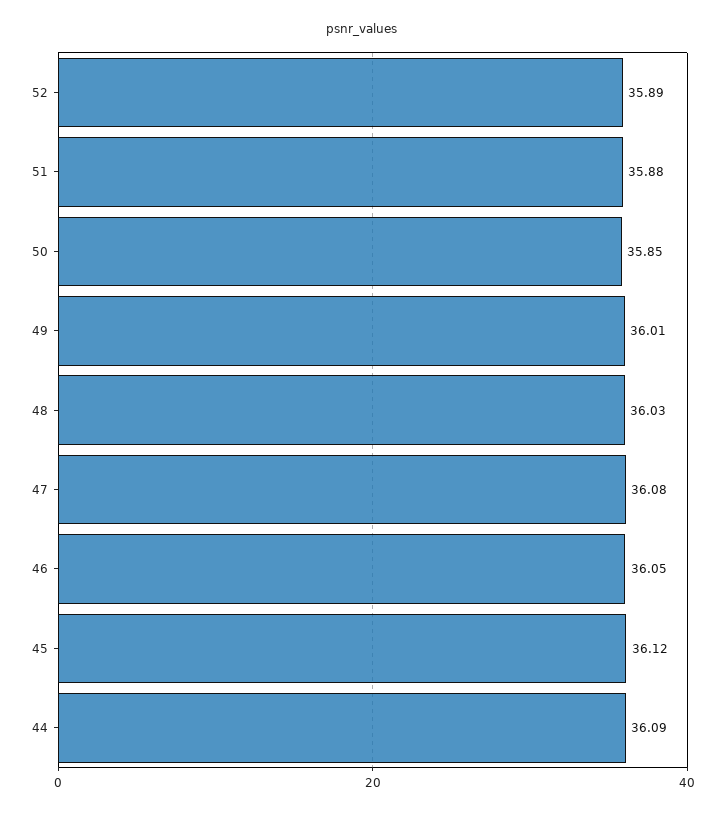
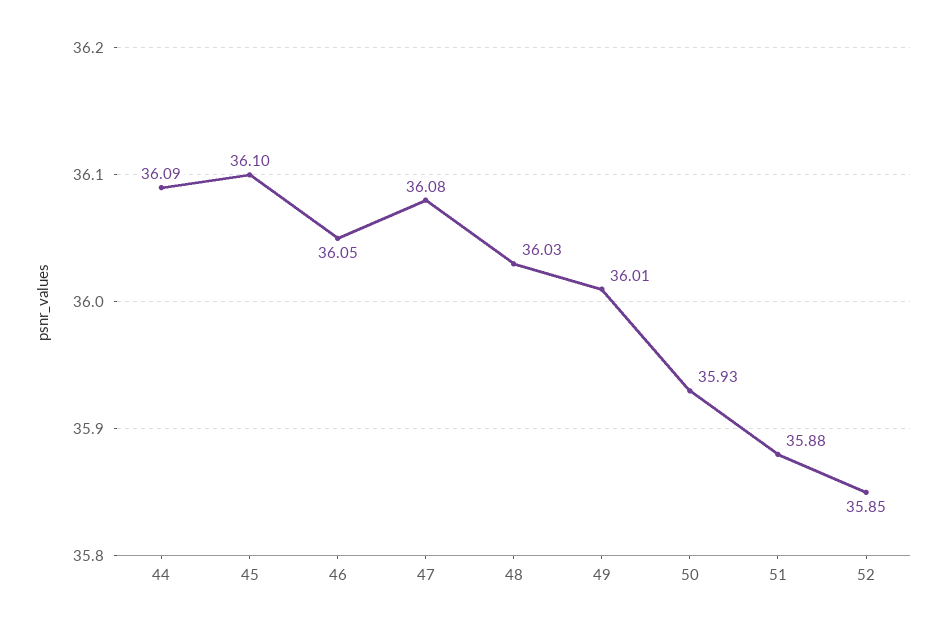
52: 35.89 -> 35.85
50: 35.85 -> 35.93
45: 36.12 -> 36.1

